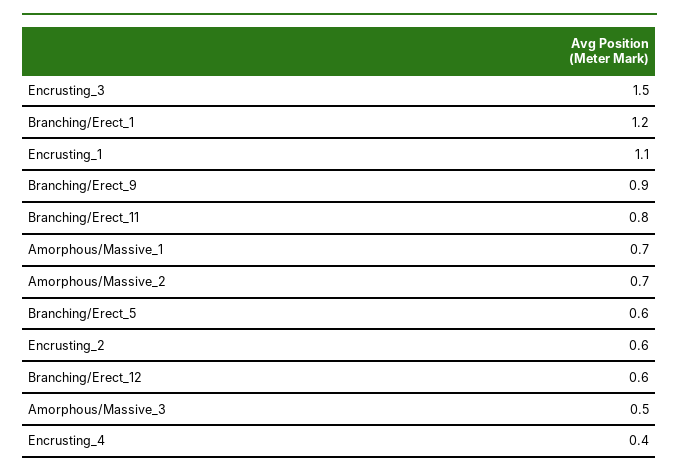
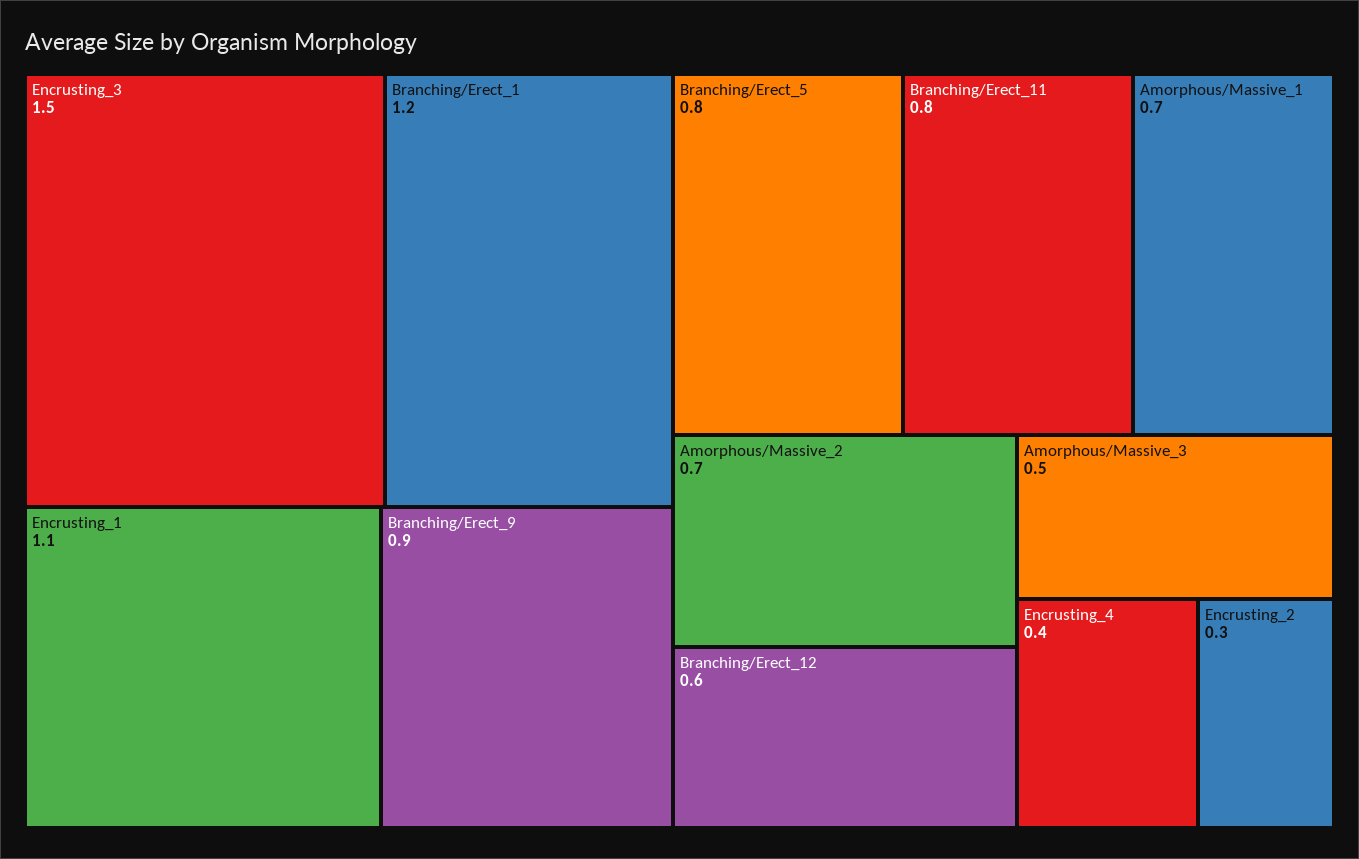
Branching/Erect_5: 0.6 -> 0.8
Encrusting_2: 0.6 -> 0.3

